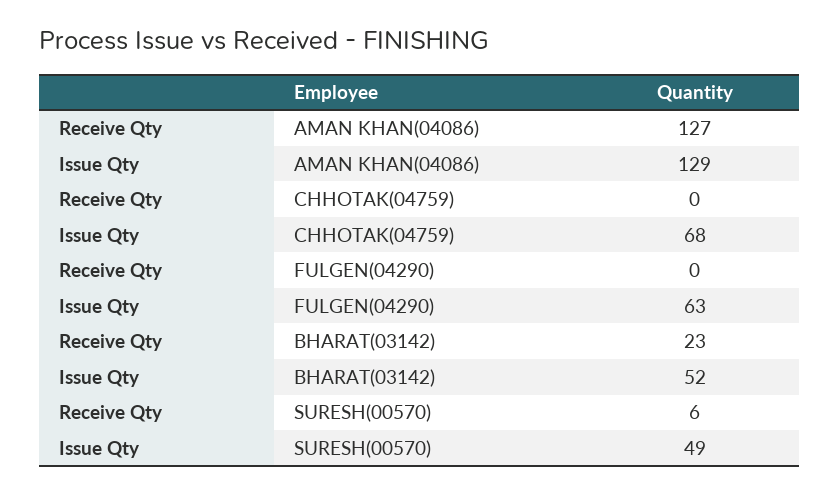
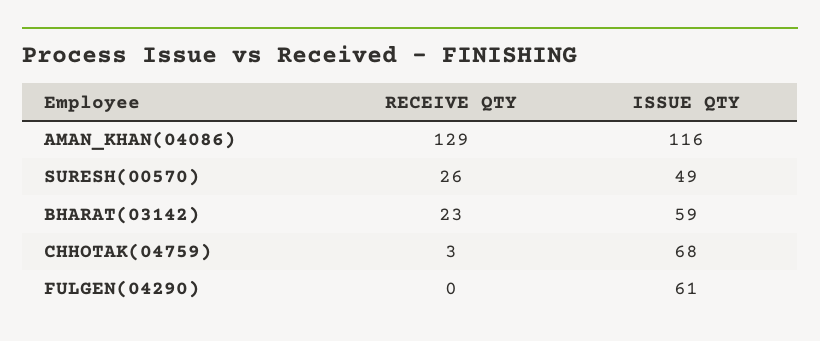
Receive Qty, AMAN KHAN(04086): 127 -> 129
Issue Qty, AMAN KHAN(04086): 129 -> 116
Receive Qty, CHHOTAK(04759): 0 -> 3
Issue Qty, FULGEN(04290): 63 -> 61
Issue Qty, BHARAT(03142): 52 -> 59
Receive Qty, SURESH(00570): 6 -> 26

